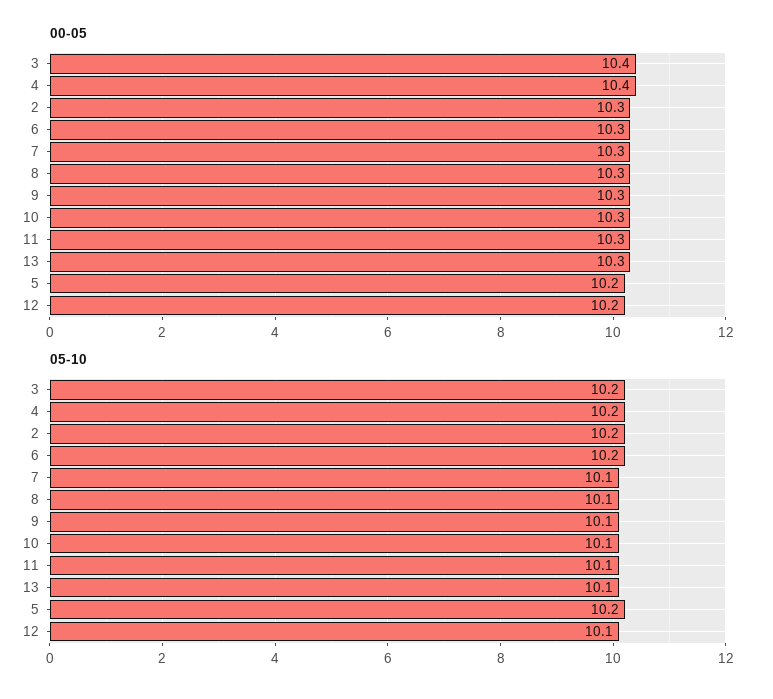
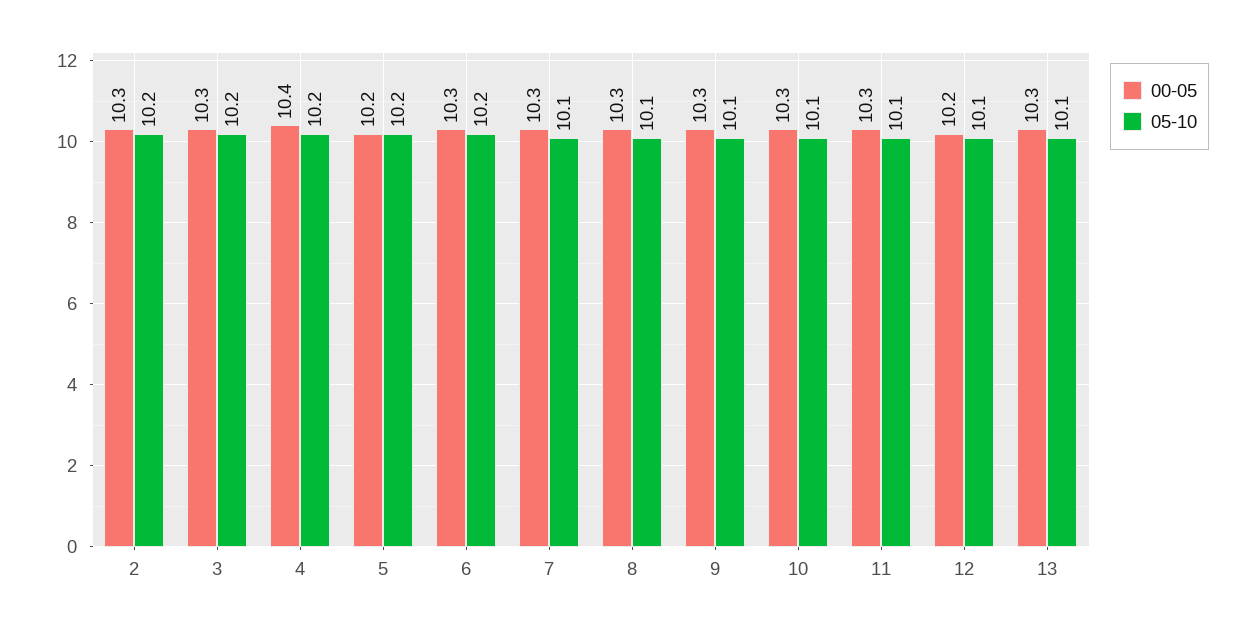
00-05, 3: 10.4 -> 10.3

